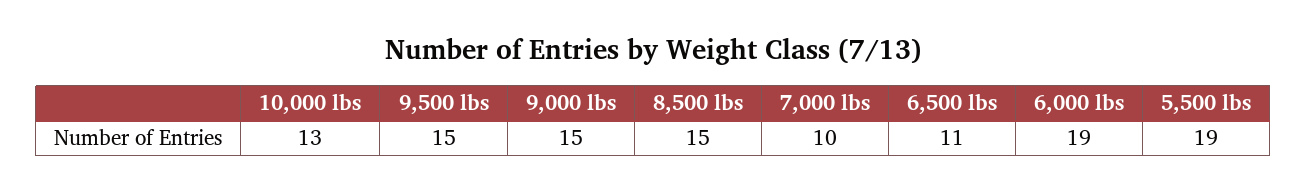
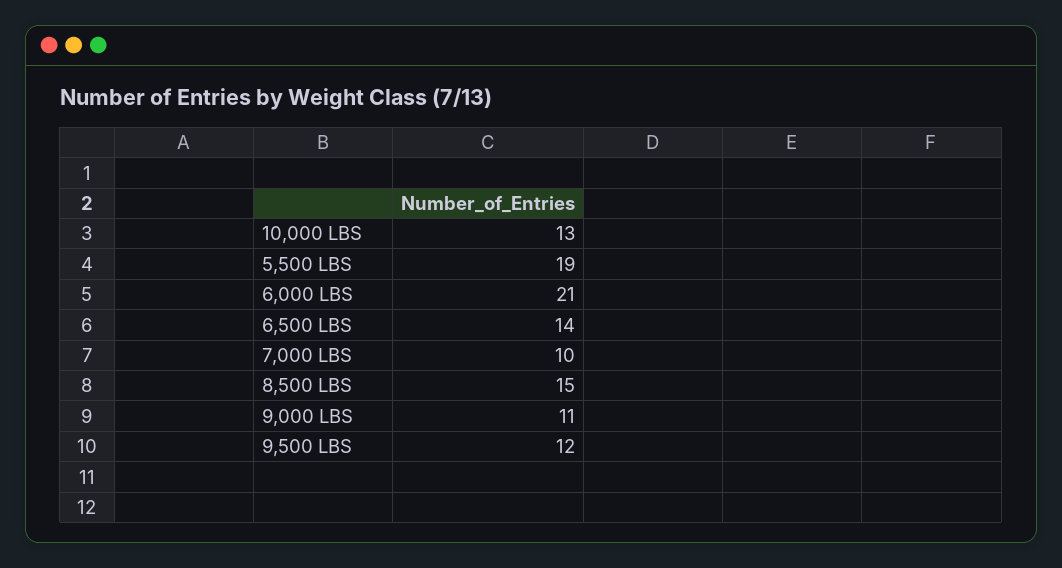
9,500 lbs: 15 -> 12
9,000 lbs: 15 -> 11
6,500 lbs: 11 -> 14
6,000 lbs: 19 -> 21

